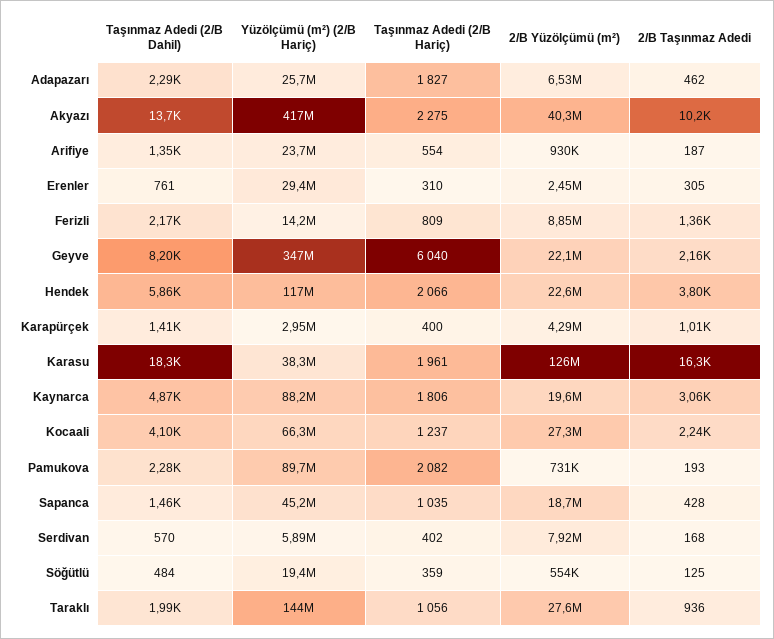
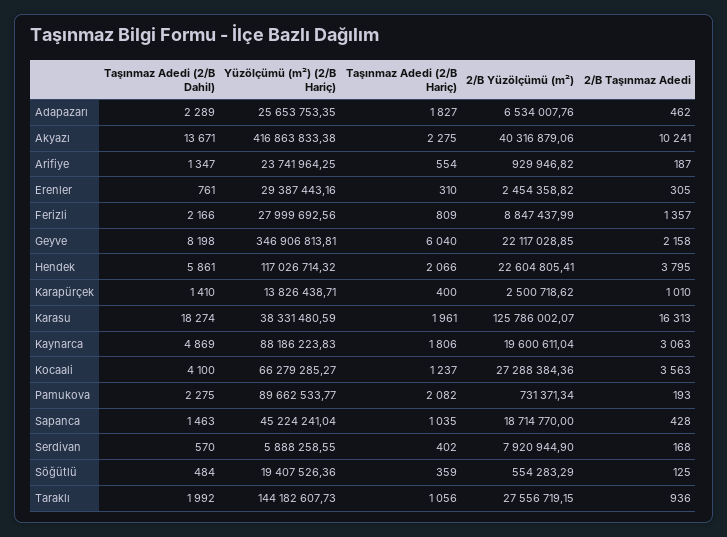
Yüzölçümü (m²) (2/B Hariç), Ferizli: 14200000 -> 27999692.56
Yüzölçümü (m²) (2/B Hariç), Karapürçek: 2950000 -> 13826438.71
2/B Yüzölçümü (m²), Karapürçek: 4290000 -> 2500718.62
2/B Taşınmaz Adedi, Kocaali: 2240 -> 3563

